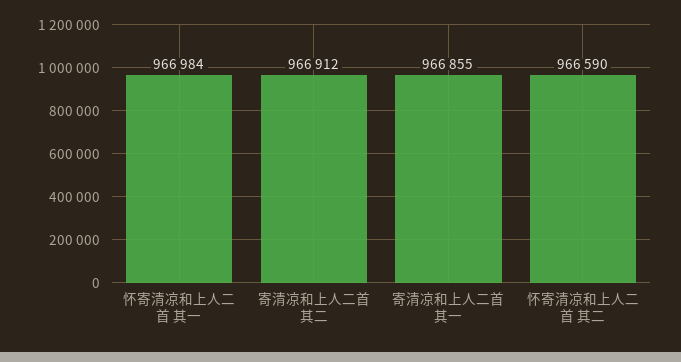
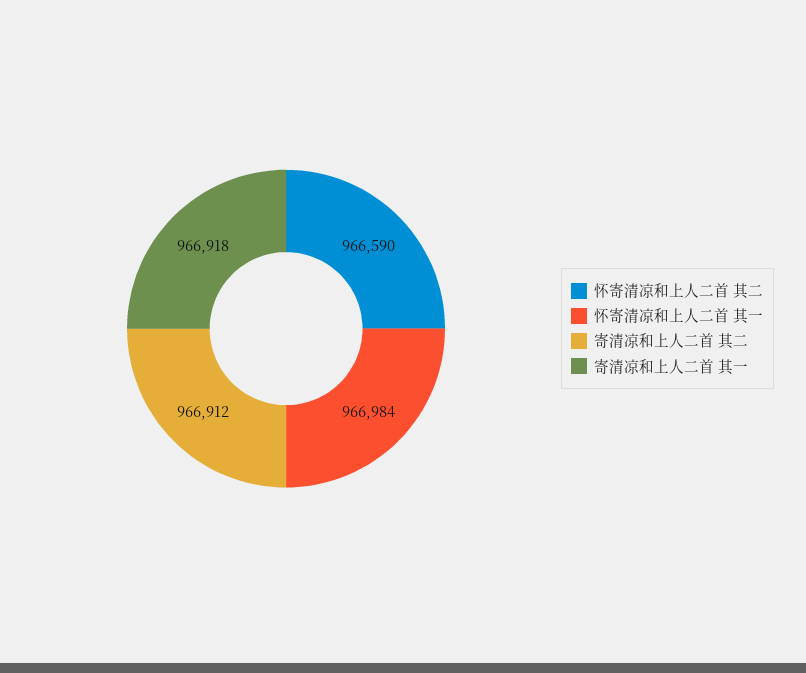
寄清凉和上人二首 其一: 966855 -> 966918

